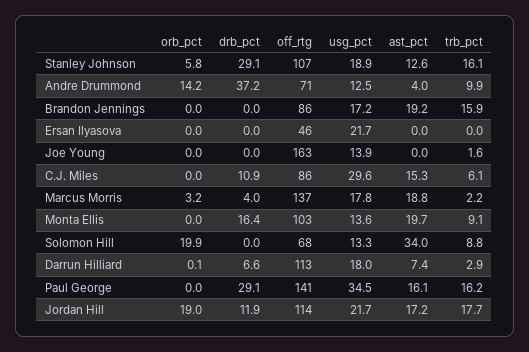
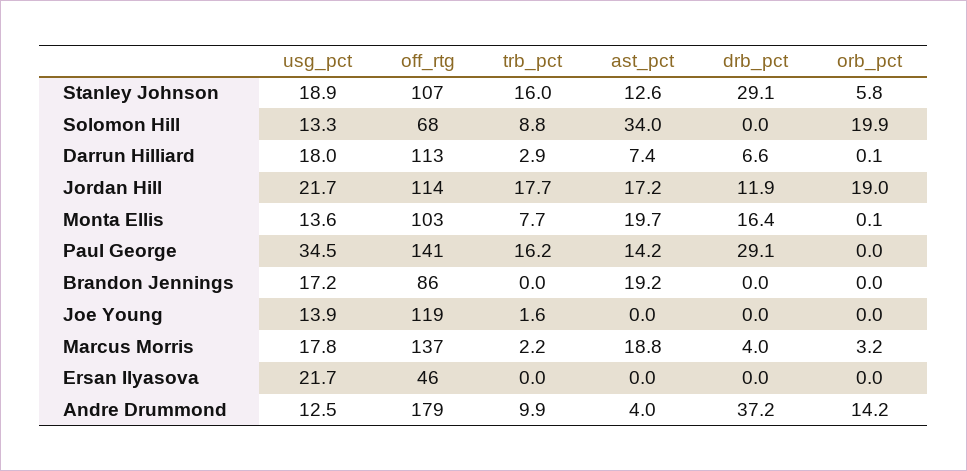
trb_pct, Stanley Johnson: 16.1 -> 16
off_rtg, Andre Drummond: 71 -> 179
trb_pct, Brandon Jennings: 15.9 -> 0
off_rtg, Joe Young: 163 -> 119
orb_pct, C.J. Miles: 0 -> none
drb_pct, C.J. Miles: 10.9 -> none
off_rtg, C.J. Miles: 86 -> none
usg_pct, C.J. Miles: 29.6 -> none
ast_pct, C.J. Miles: 15.3 -> none
trb_pct, C.J. Miles: 6.1 -> none
orb_pct, Monta Ellis: 0 -> 0.1
trb_pct, Monta Ellis: 9.1 -> 7.7
ast_pct, Paul George: 16.1 -> 14.2

